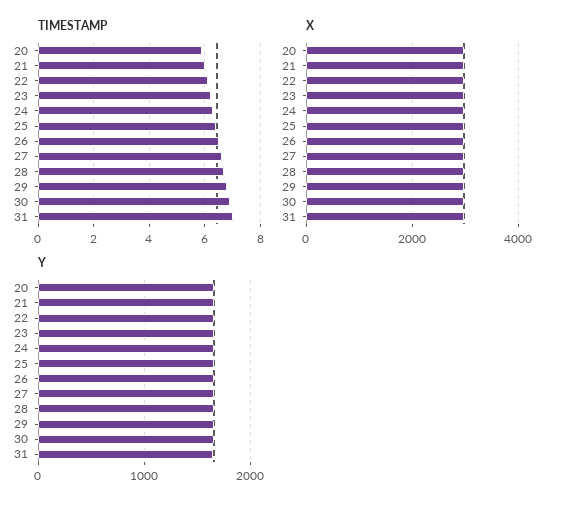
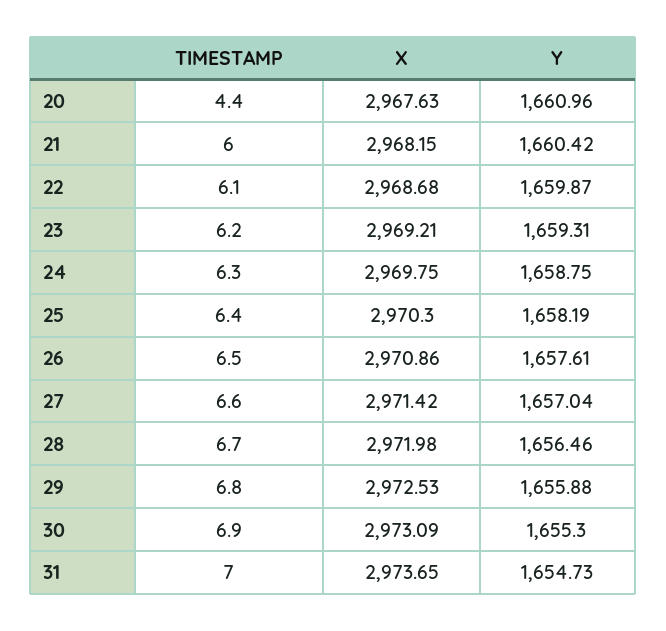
TIMESTAMP, 20: 6 -> 4.4

